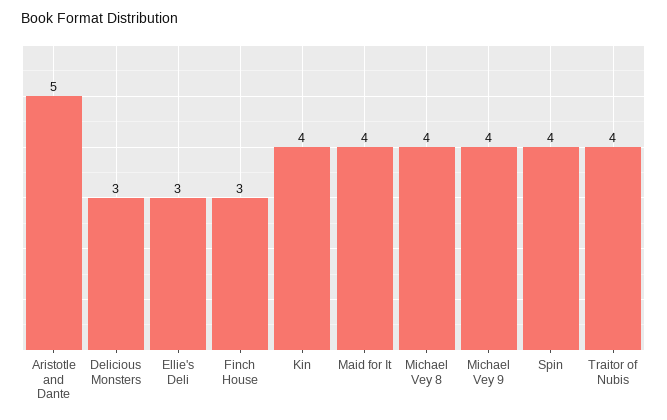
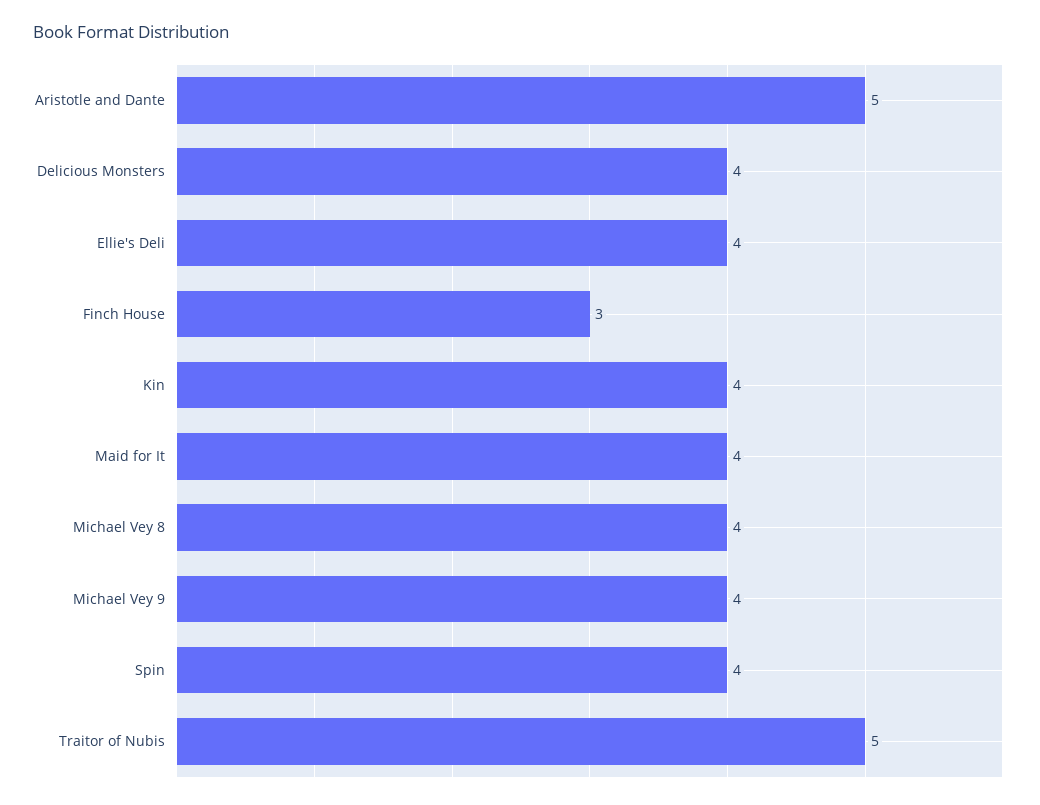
Delicious Monsters: 3 -> 4
Ellie's Deli: 3 -> 4
Traitor of Nubis: 4 -> 5

